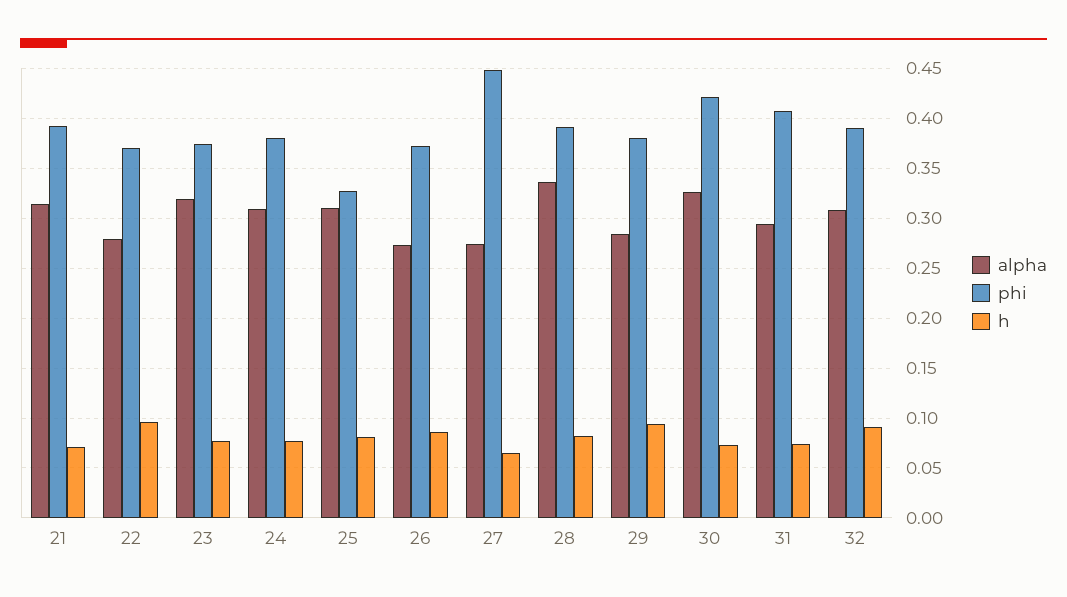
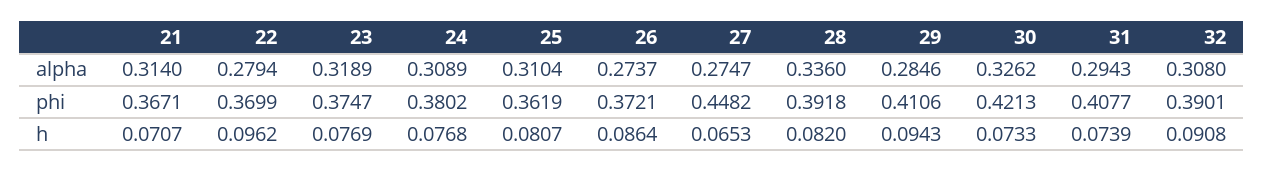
phi, 21: 0.39 -> 0.3671
phi, 25: 0.33 -> 0.3619
phi, 29: 0.38 -> 0.4106

